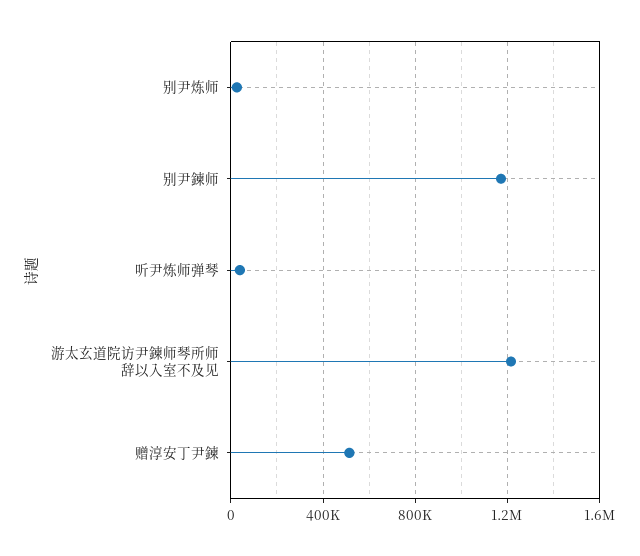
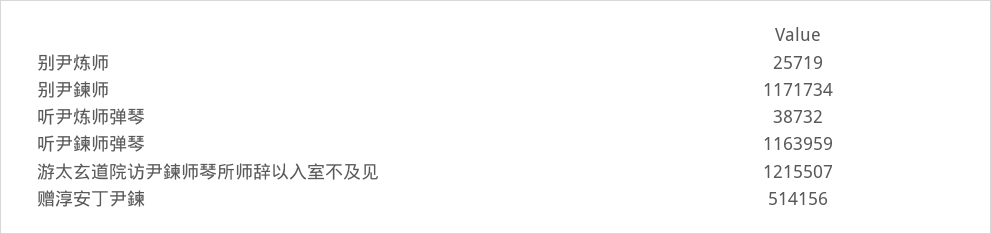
听尹鍊师弹琴: none -> 1163959

